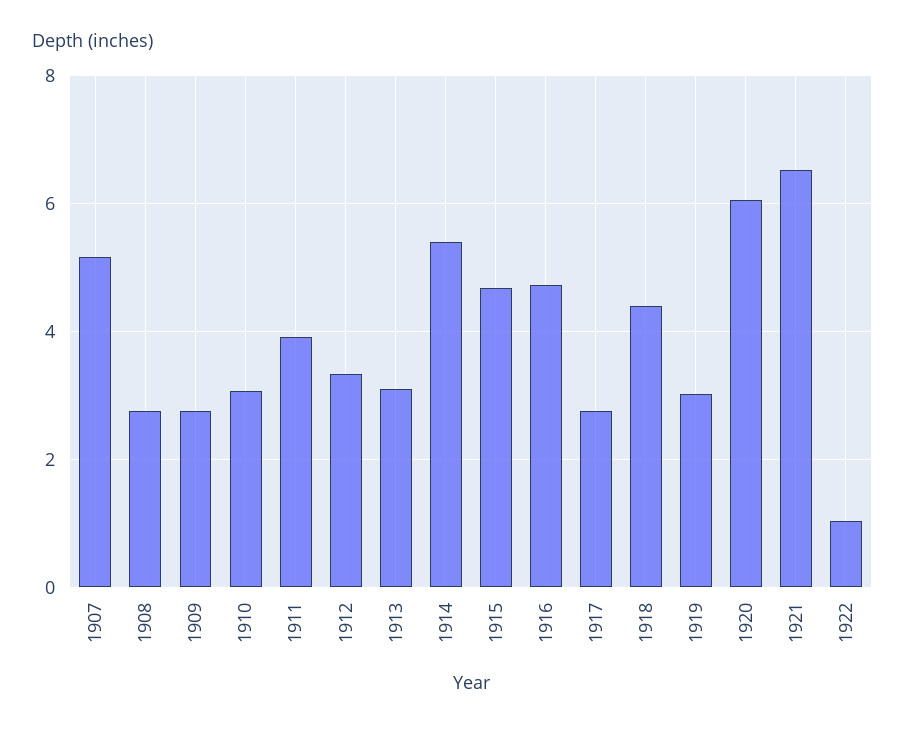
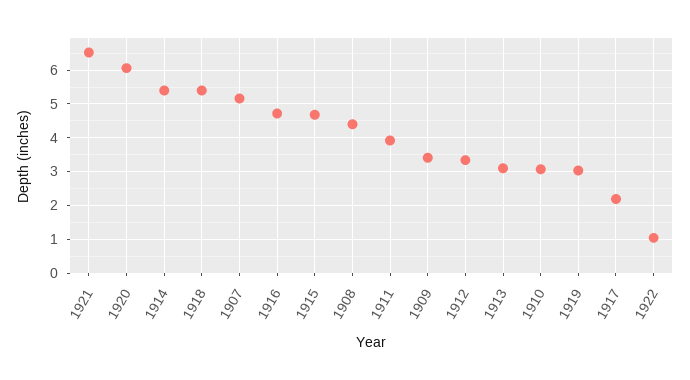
1908: 2.8 -> 4.4
1909: 2.8 -> 3.4
1917: 2.8 -> 2.2
1918: 4.4 -> 5.4

